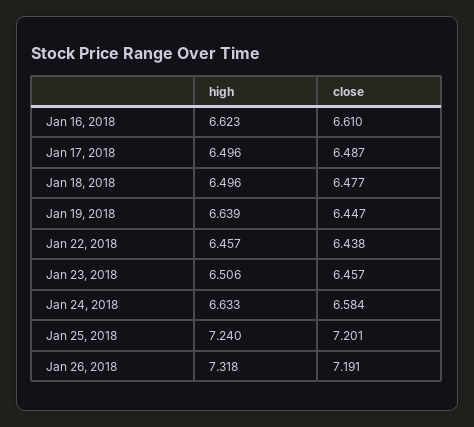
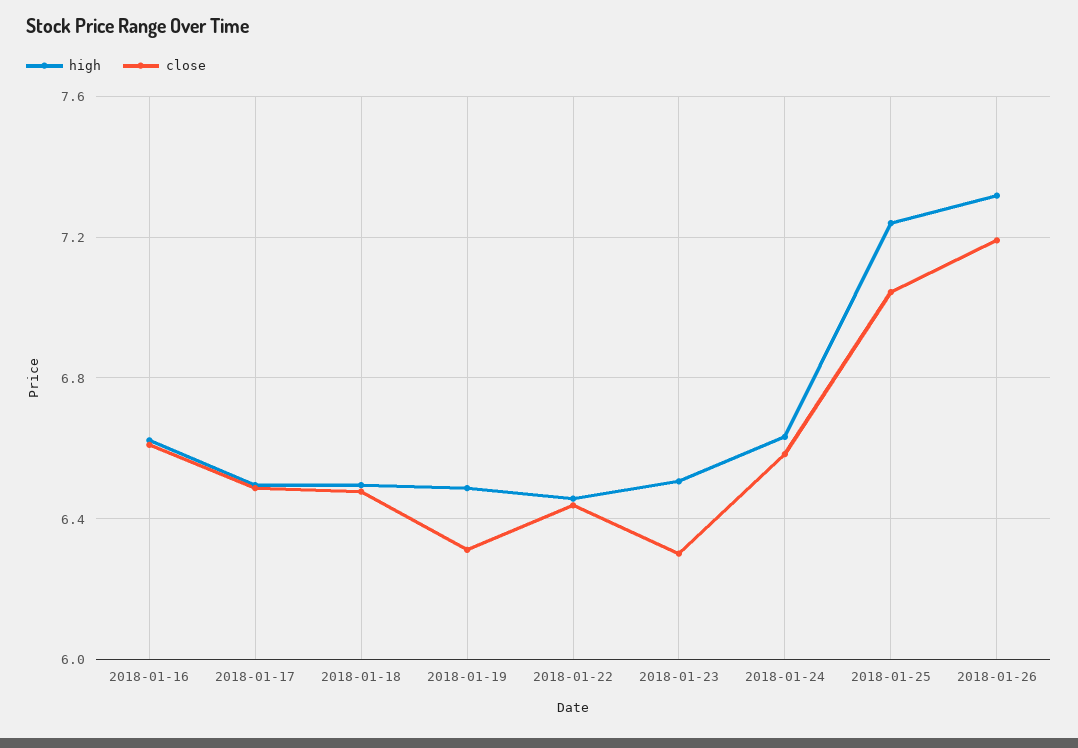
high, Jan 19, 2018: 6.639 -> 6.5
close, Jan 19, 2018: 6.447 -> 6.3
close, Jan 23, 2018: 6.457 -> 6.3
close, Jan 25, 2018: 7.201 -> 7.05

